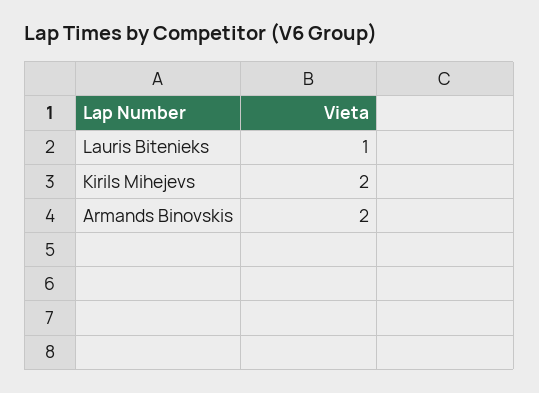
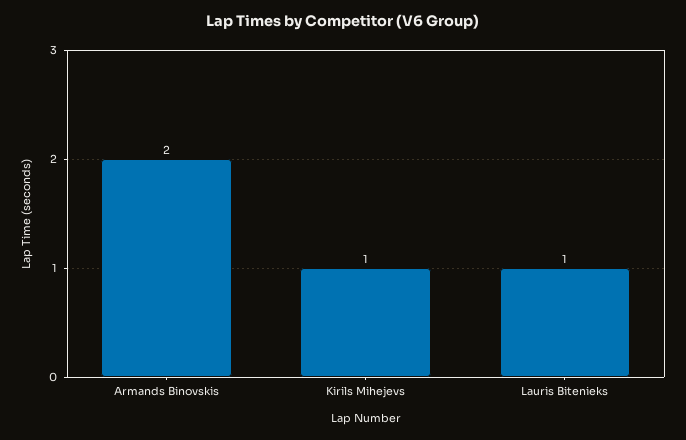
Kirils Mihejevs: 2 -> 1

